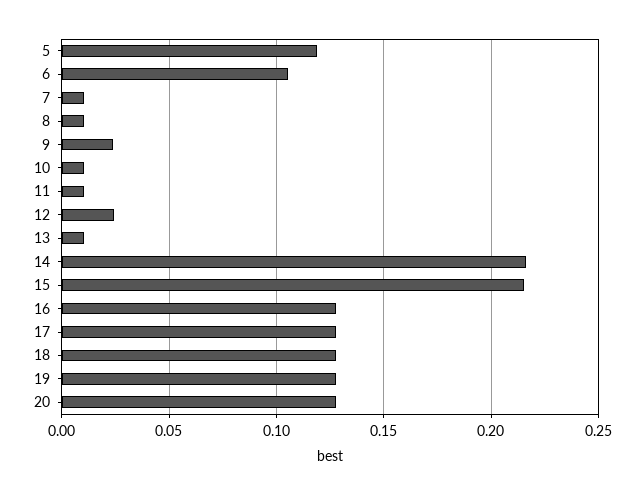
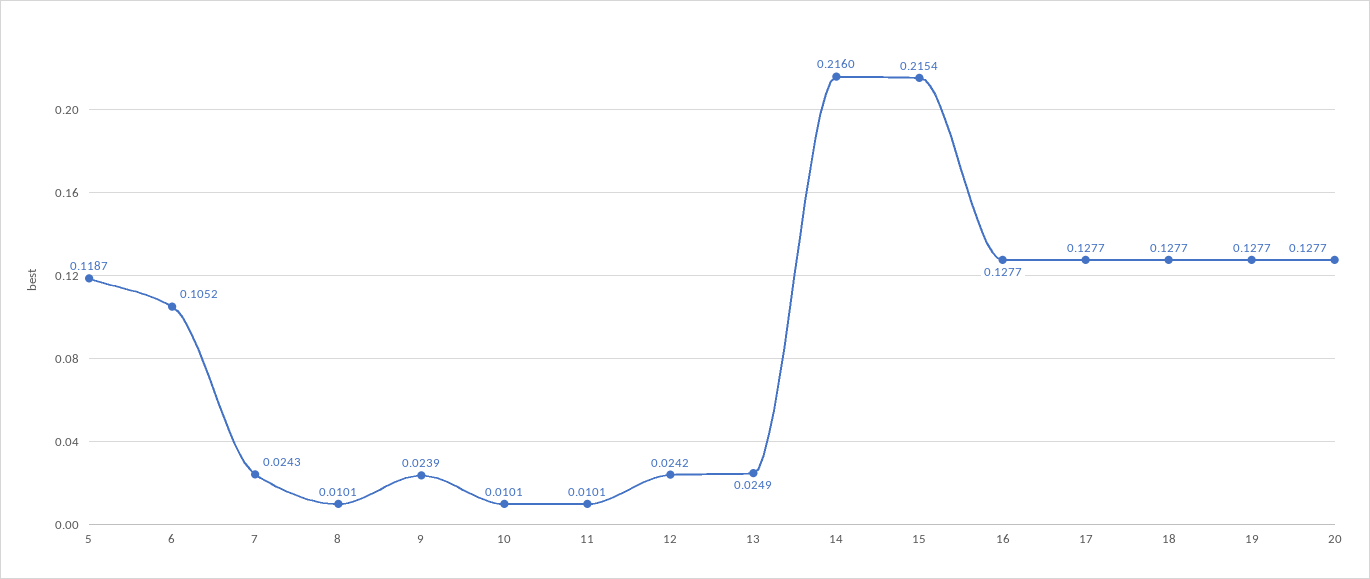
7: 0.01 -> 0.0243
13: 0.01 -> 0.0249

